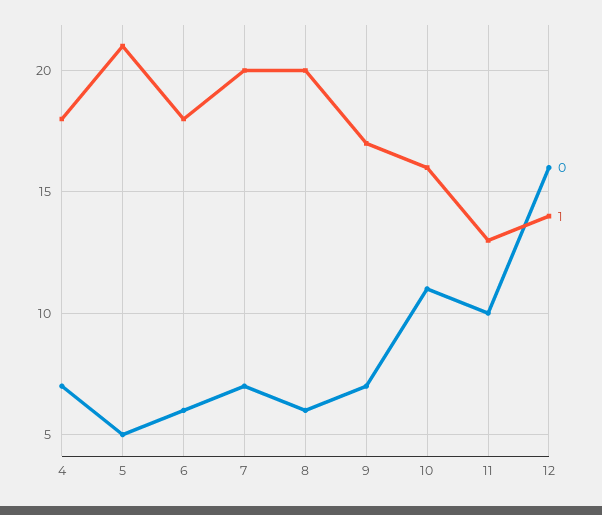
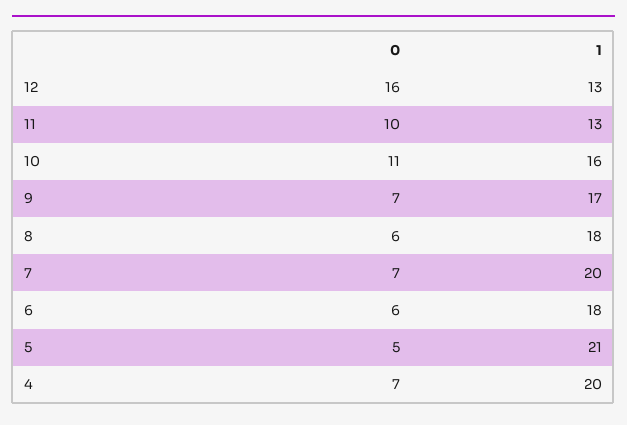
1, 4: 18 -> 20
1, 8: 20 -> 18
1, 12: 14 -> 13

